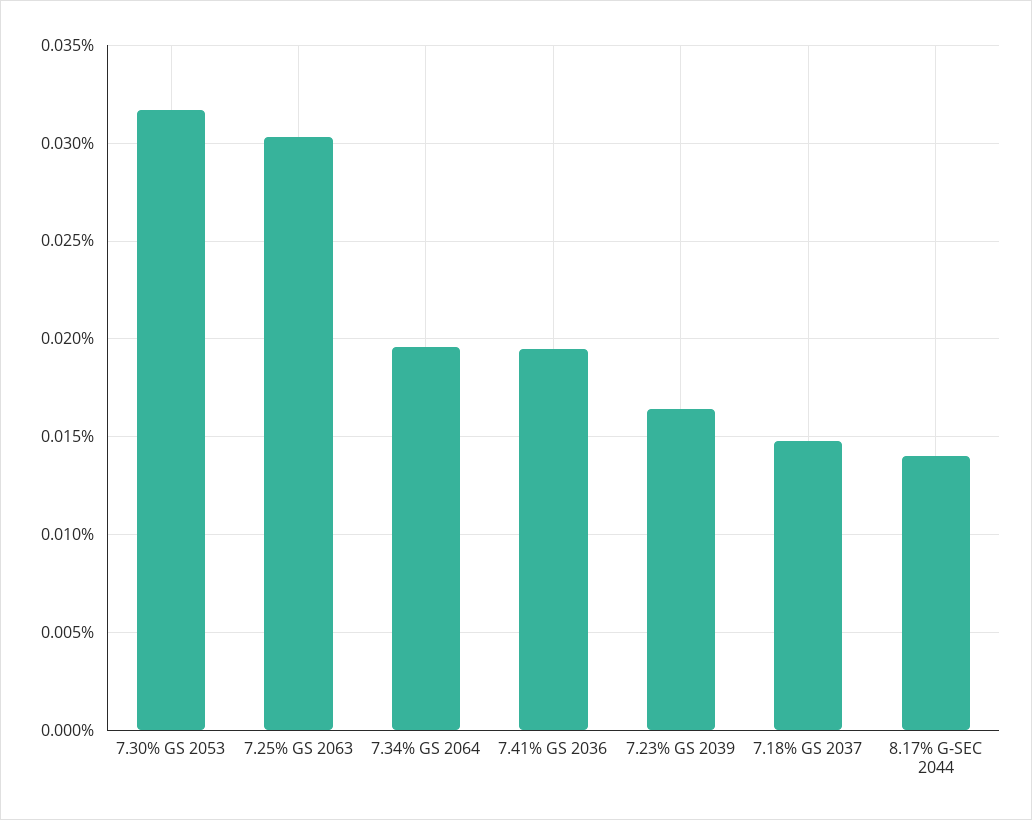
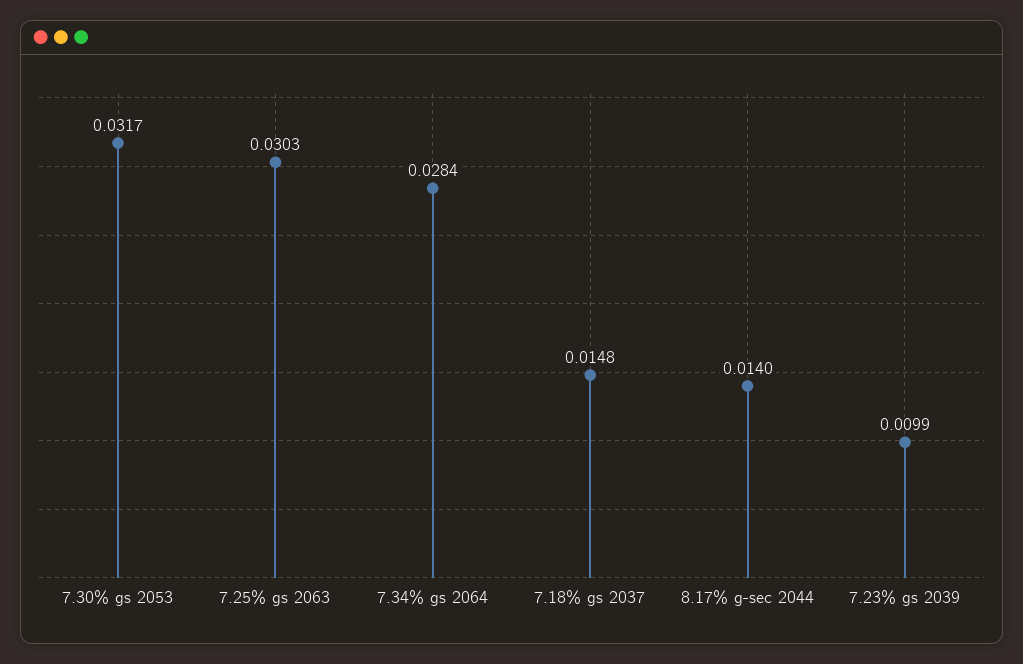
7.34% GS 2064: 0.0195 -> 0.0284
7.41% GS 2036: 0.0195 -> none
7.23% GS 2039: 0.0165 -> 0.0099

